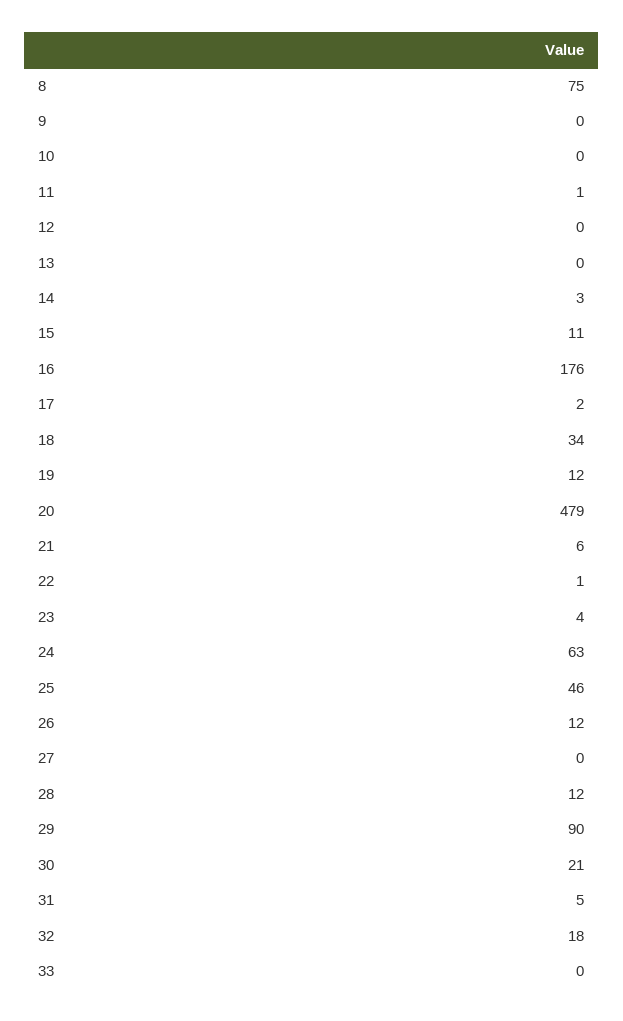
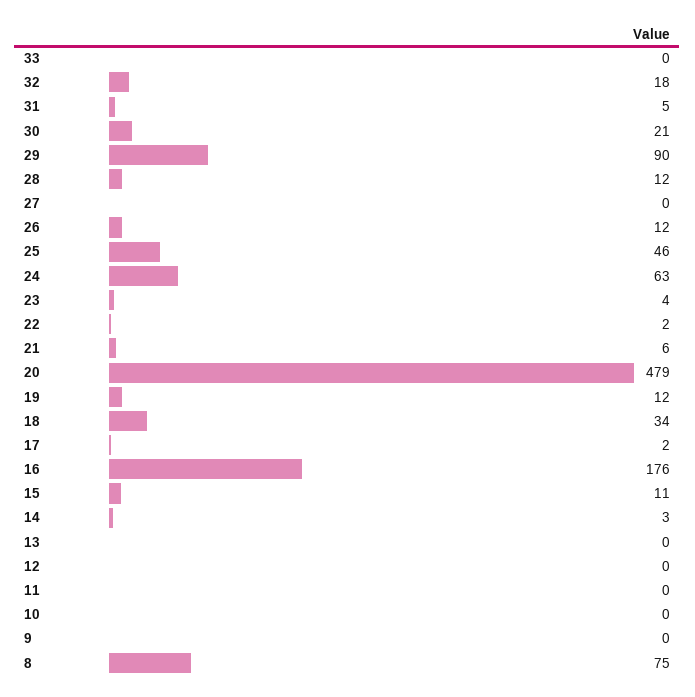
11: 1 -> 0
22: 1 -> 2

